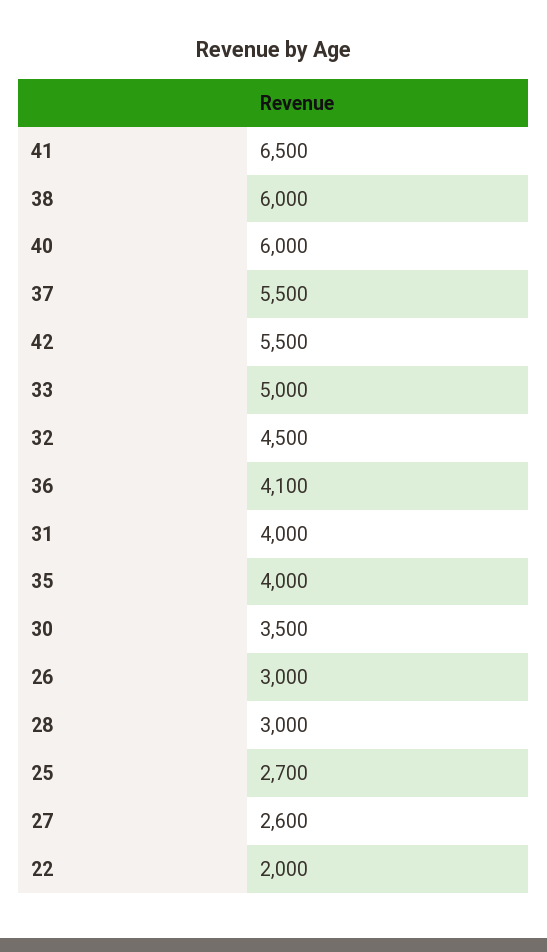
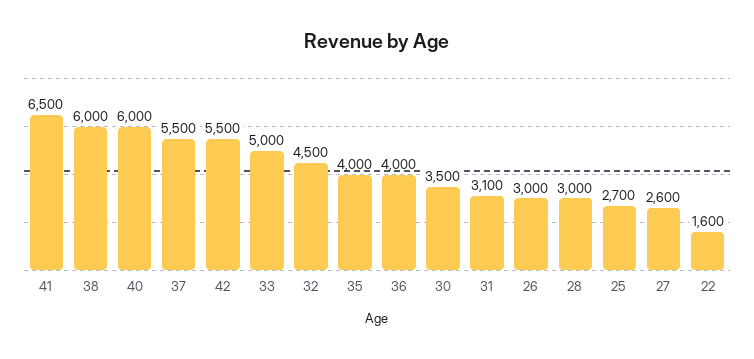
36: 4100 -> 4000
31: 4000 -> 3100
22: 2000 -> 1600

